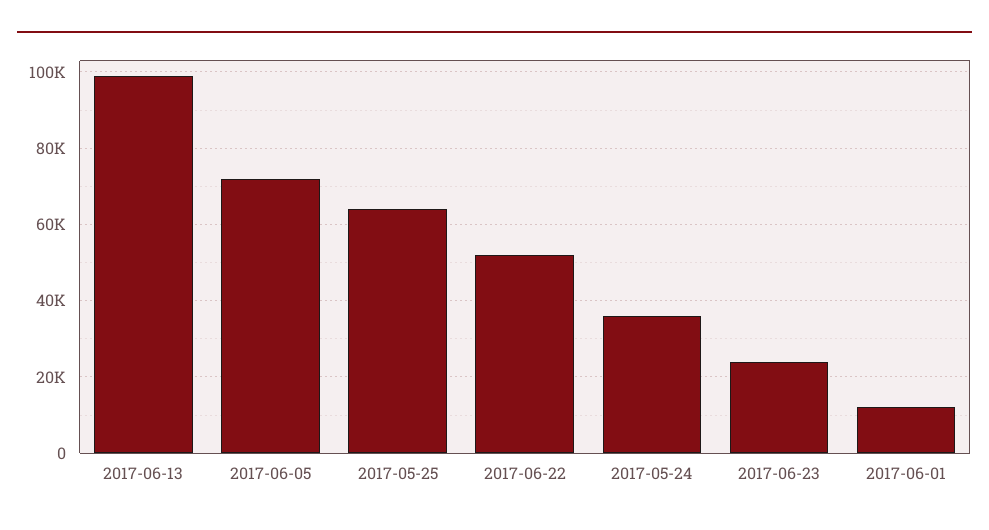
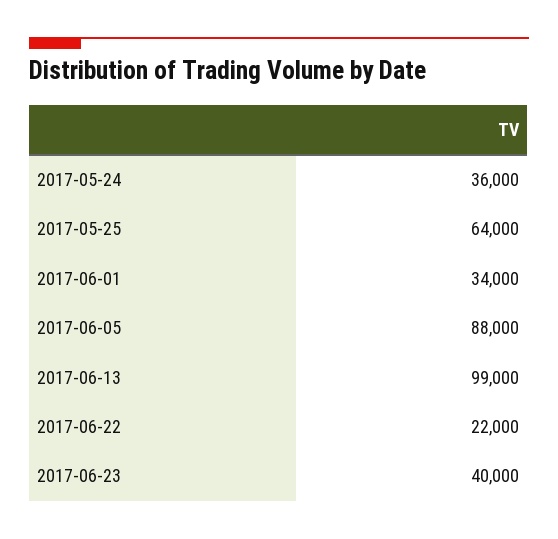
2017-06-05: 72000 -> 88000
2017-06-22: 52000 -> 22000
2017-06-23: 24000 -> 40000
2017-06-01: 12000 -> 34000

